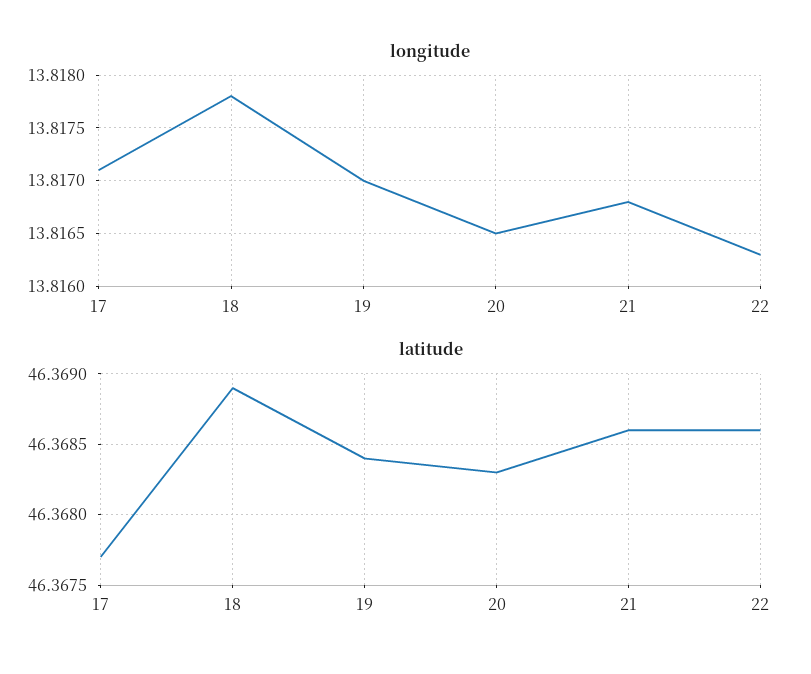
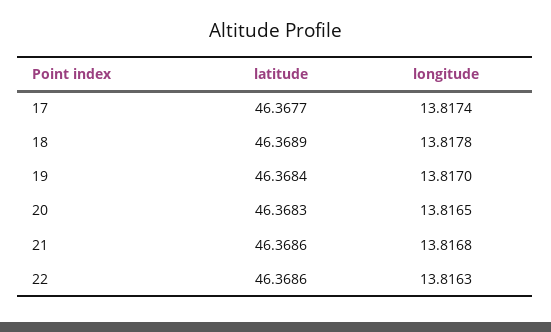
longitude, 17: 13.8171 -> 13.8174

